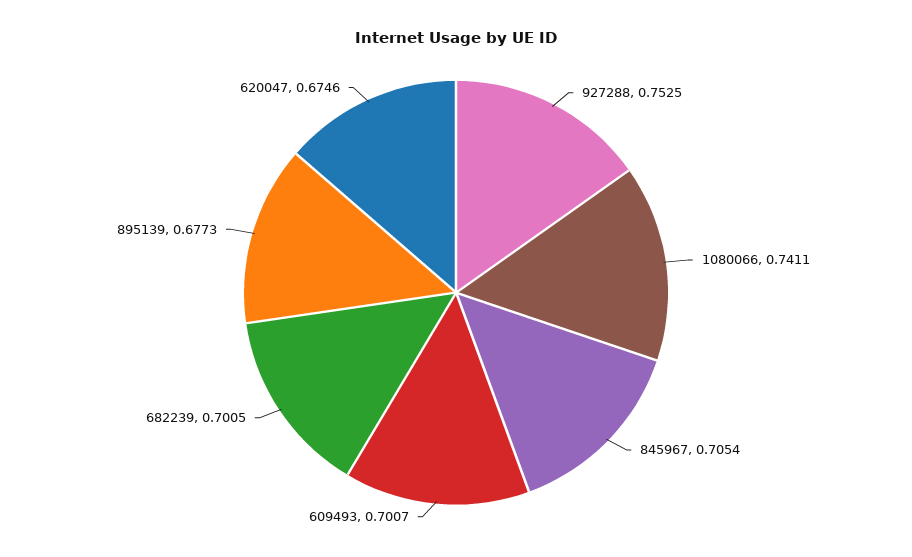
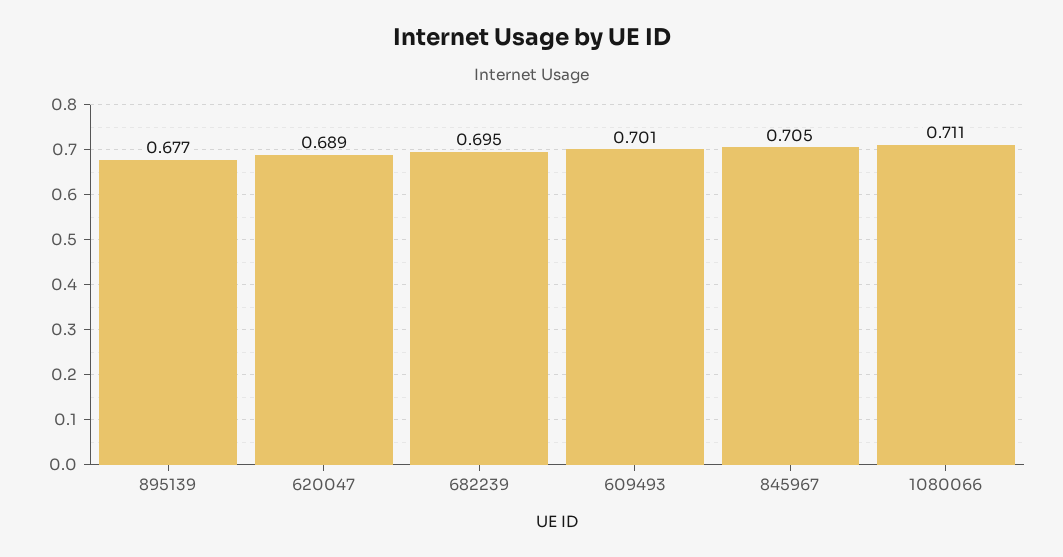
927288: 0.7525 -> none
1080066: 0.7411 -> 0.711
682239: 0.7005 -> 0.695
620047: 0.6746 -> 0.689

